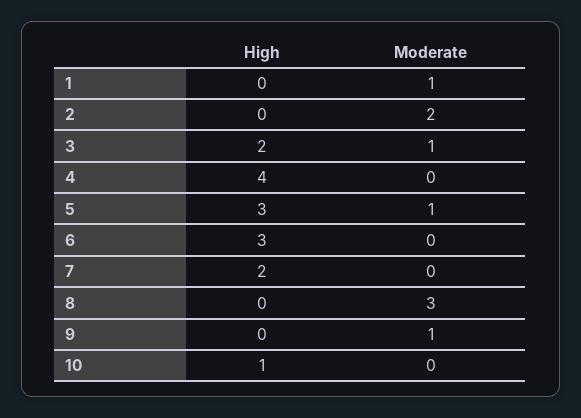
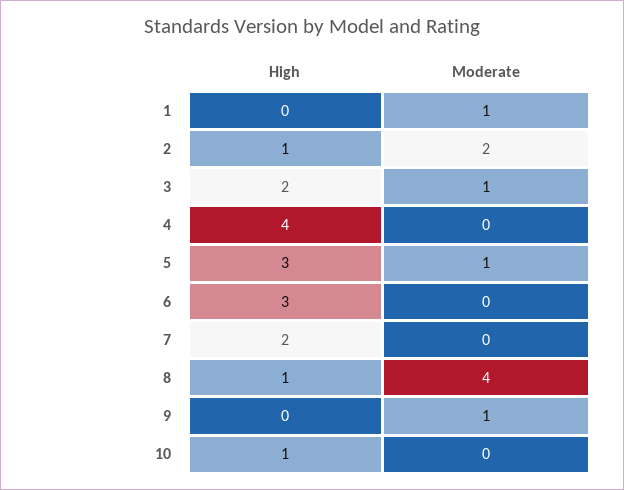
High, 2: 0 -> 1
High, 8: 0 -> 1
Moderate, 8: 3 -> 4

